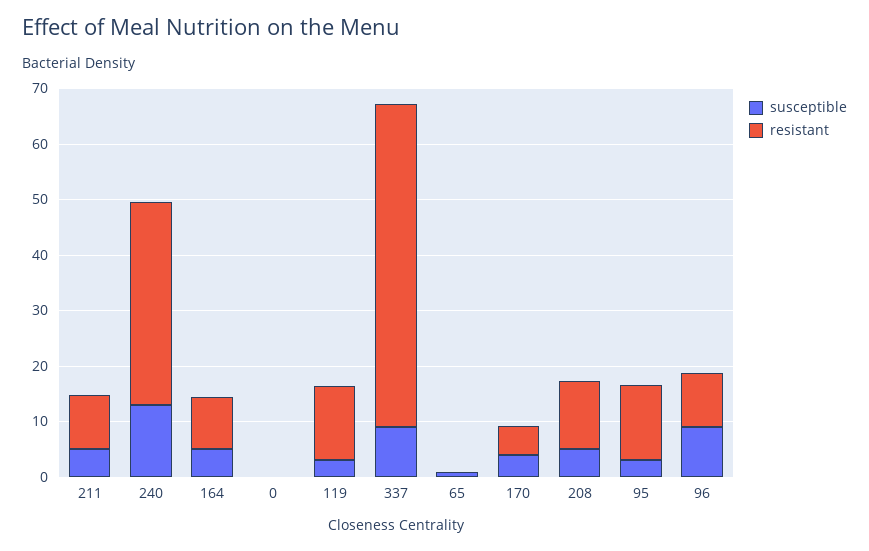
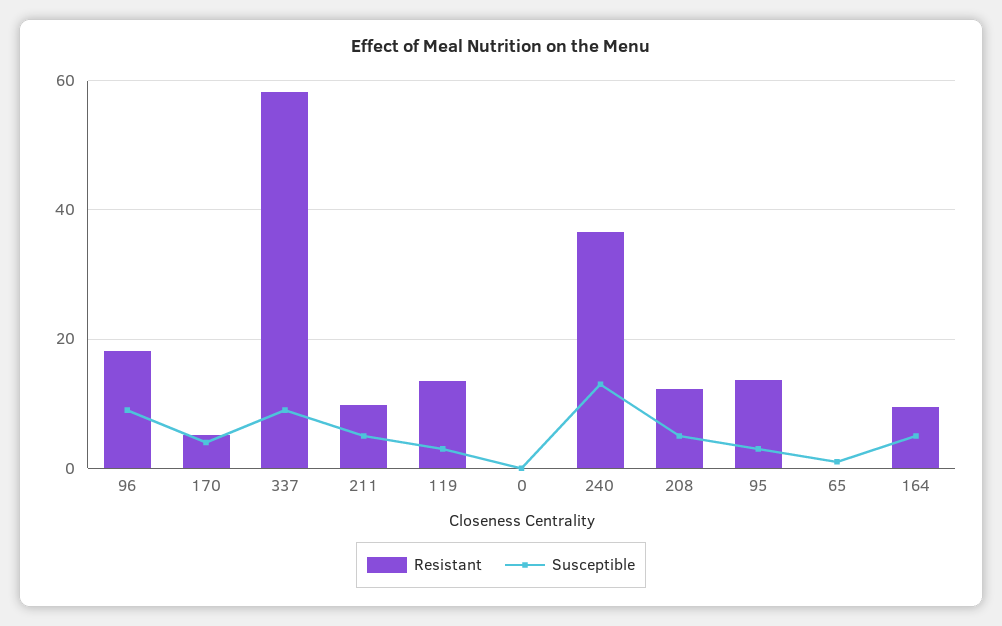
resistant, 96: 10 -> 18

